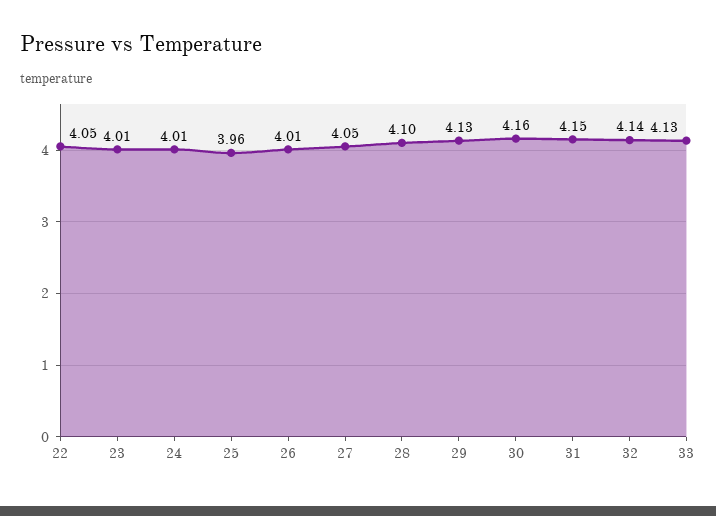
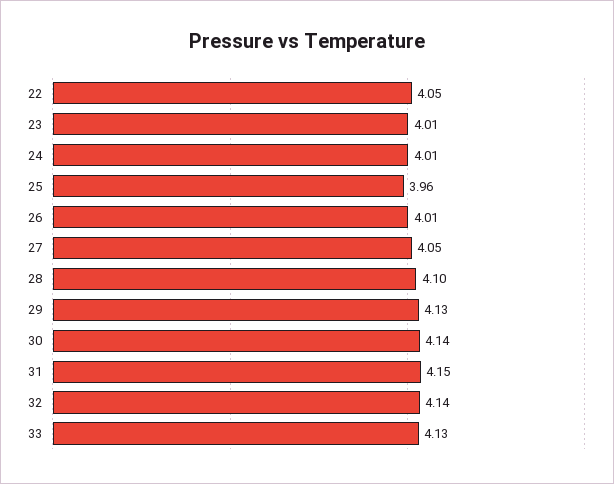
30: 4.16 -> 4.14

